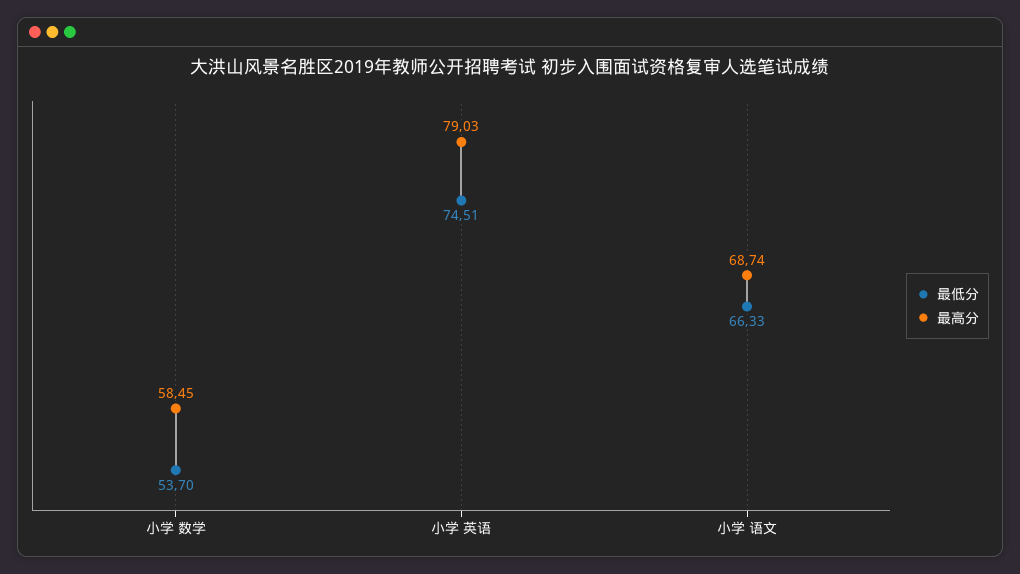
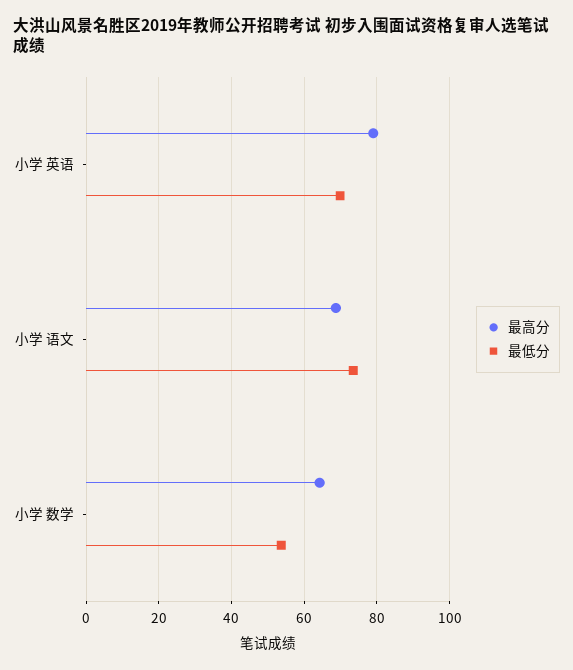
最高分, 小学 数学: 58.45 -> 64
最低分, 小学 英语: 74.51 -> 70
最低分, 小学 语文: 66.33 -> 74

